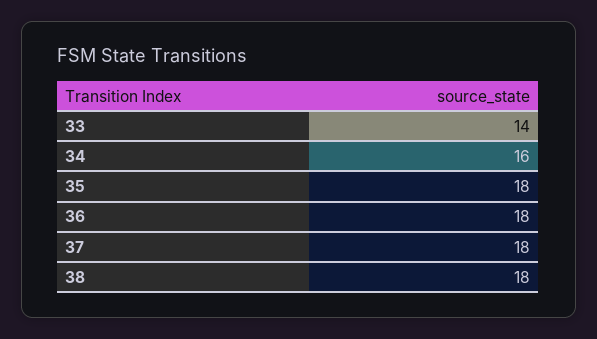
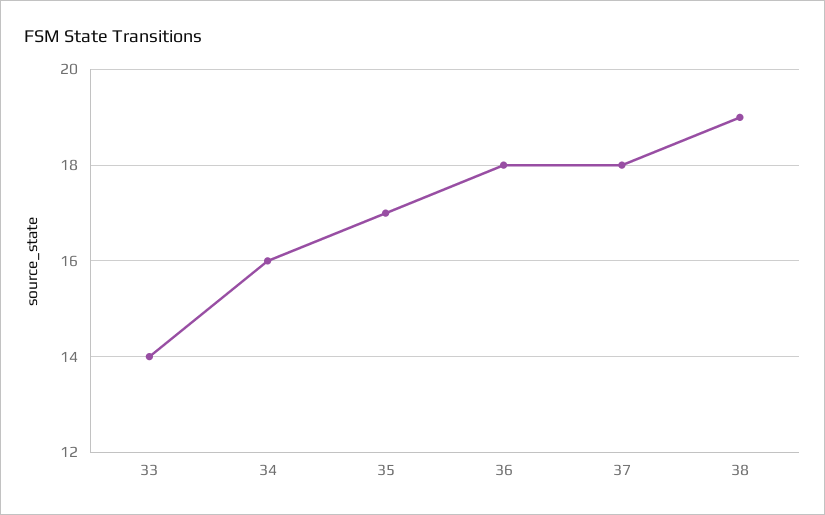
35: 18 -> 17
38: 18 -> 19

